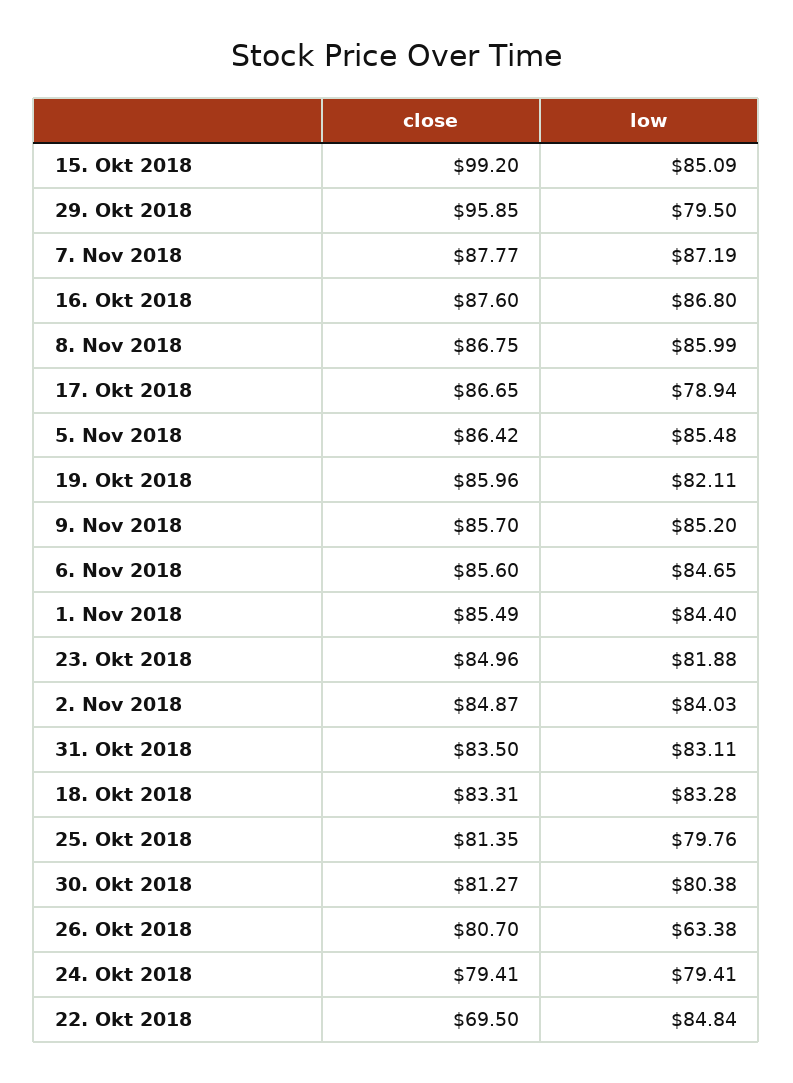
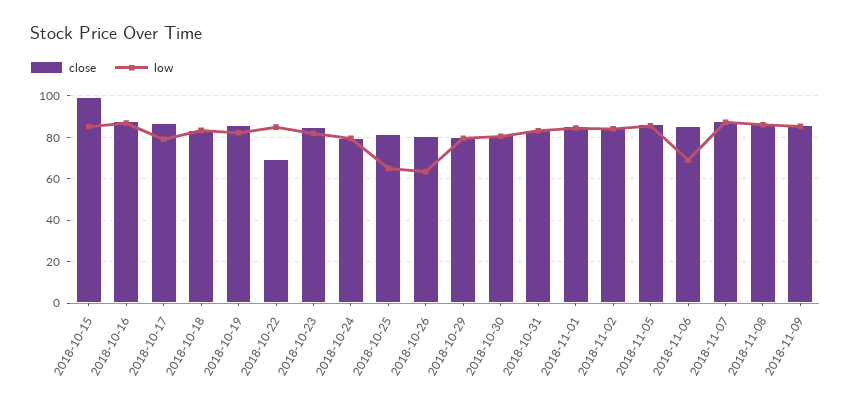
close, 29. Okt 2018: 95.85 -> 80
low, 6. Nov 2018: 84.65 -> 70
low, 25. Okt 2018: 79.76 -> 65

